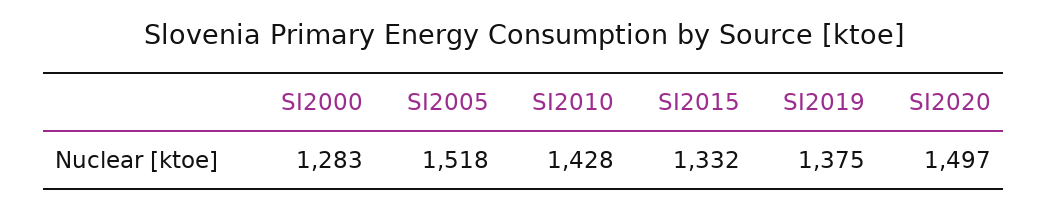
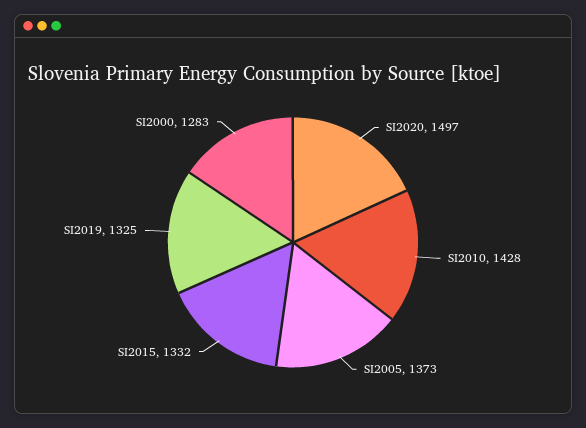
SI2005: 1518 -> 1373
SI2019: 1375 -> 1325

